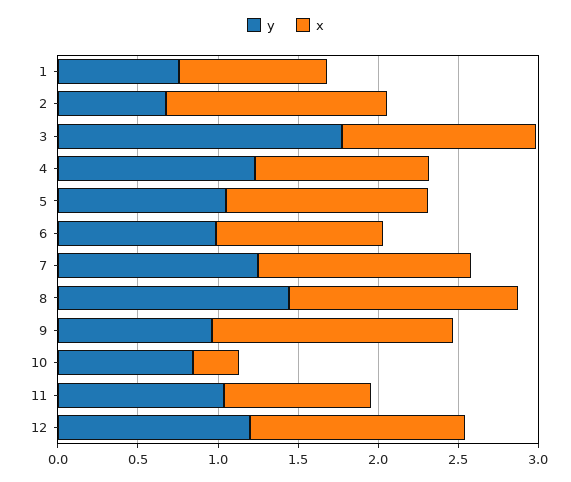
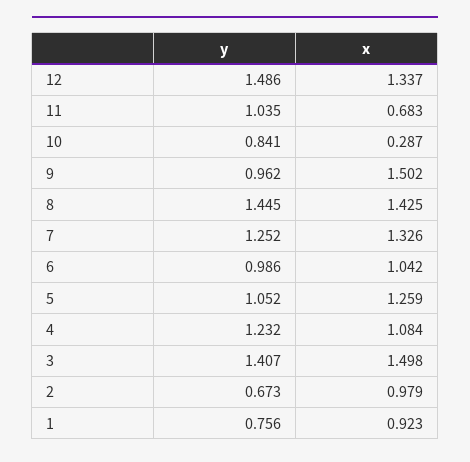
x, 2: 1.4 -> 0.979
y, 3: 1.8 -> 1.407
x, 3: 1.2 -> 1.498
x, 11: 0.9 -> 0.683
y, 12: 1.2 -> 1.486

